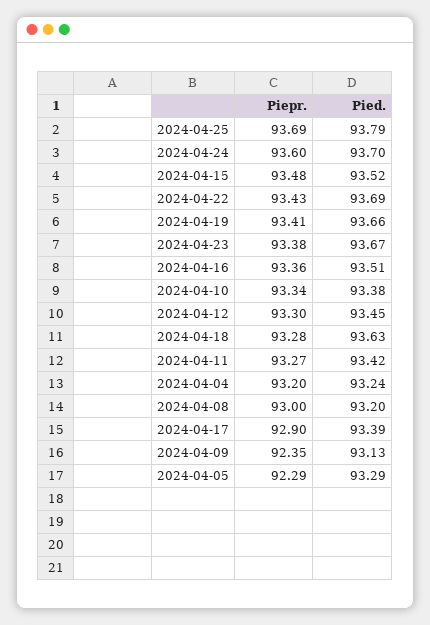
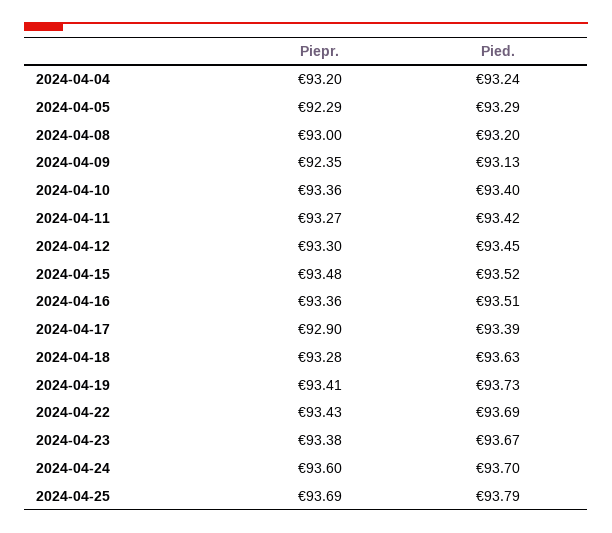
Pied., 2024-04-19: 93.66 -> 93.73
Piepr., 2024-04-10: 93.34 -> 93.36
Pied., 2024-04-10: 93.38 -> 93.4

